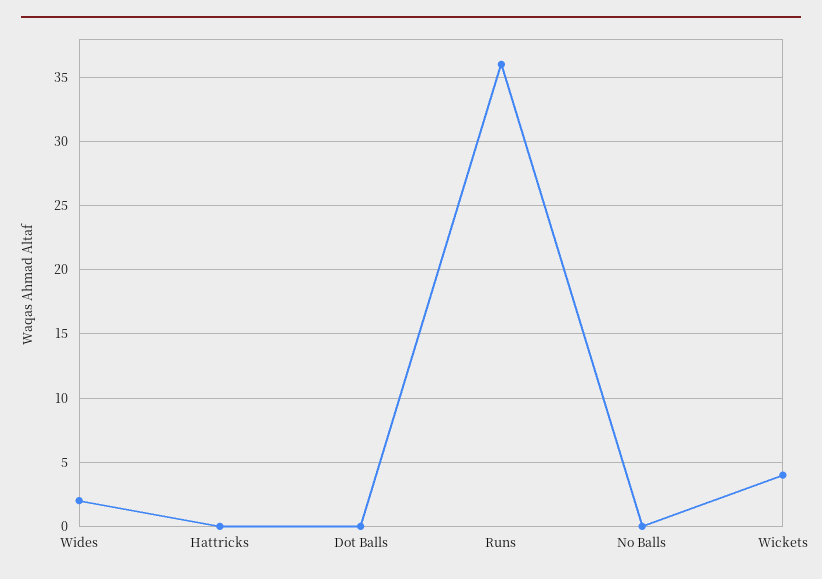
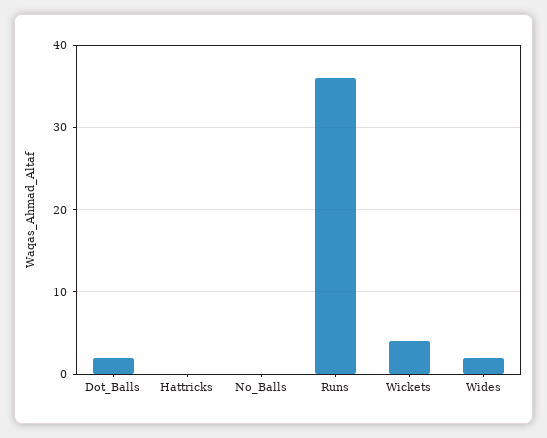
Dot Balls: 0 -> 2

